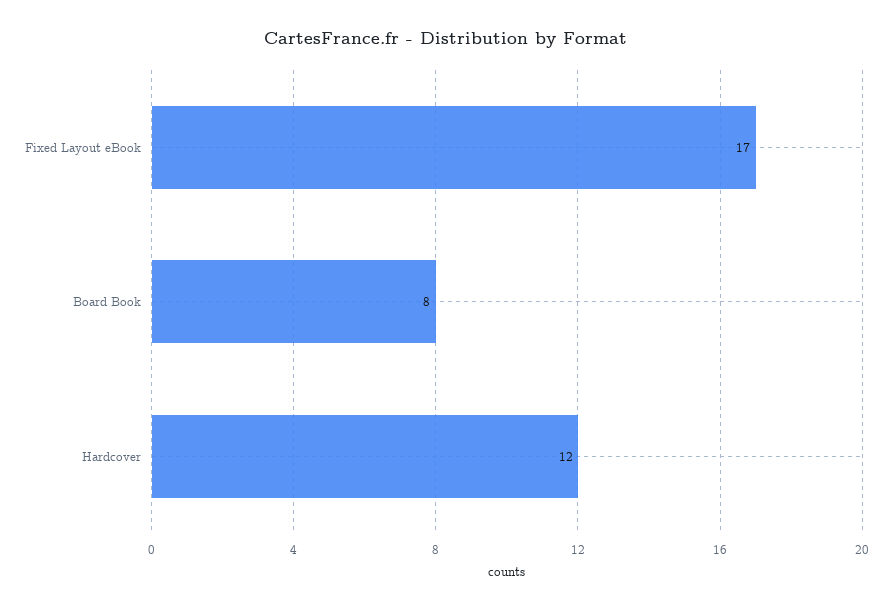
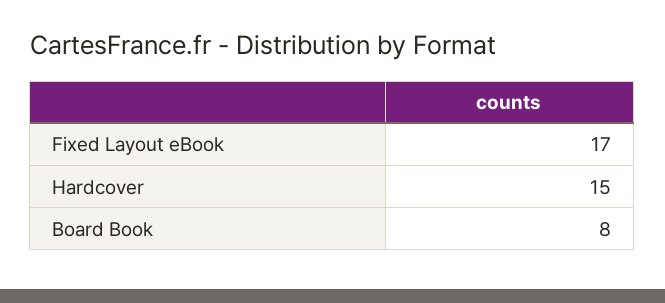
Hardcover: 12 -> 15

